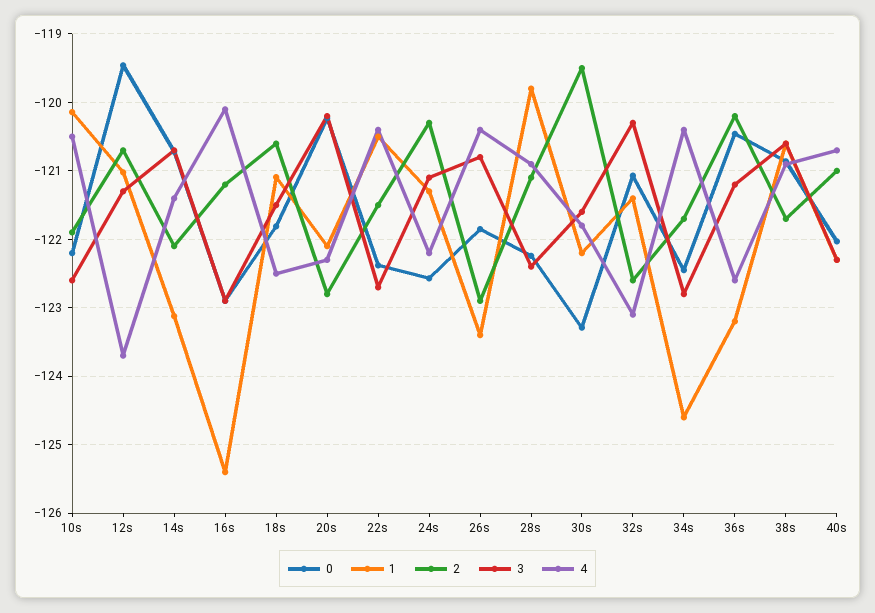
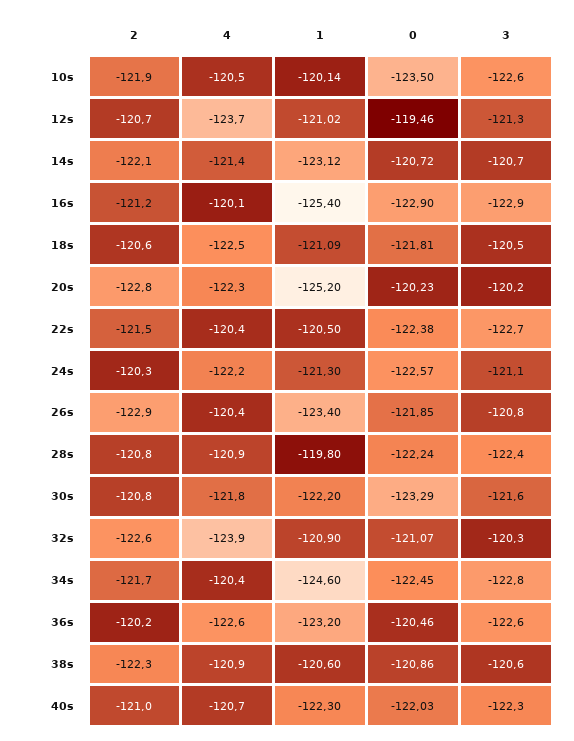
0, 10s: -122.2 -> -123.5
3, 18s: -121.5 -> -120.5
1, 20s: -122.1 -> -125.2
2, 28s: -121.1 -> -120.8
2, 30s: -119.5 -> -120.8
1, 32s: -121.4 -> -120.9
4, 32s: -123.1 -> -123.9
3, 36s: -121.2 -> -122.6
2, 38s: -121.7 -> -122.3

